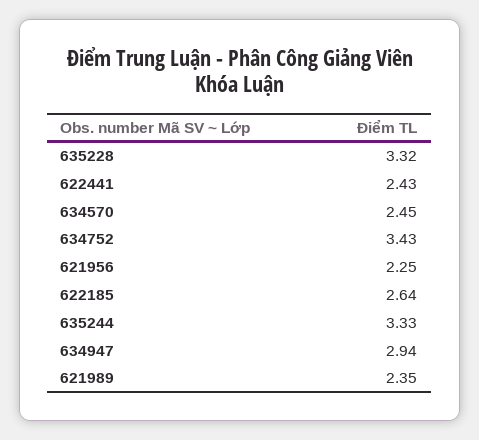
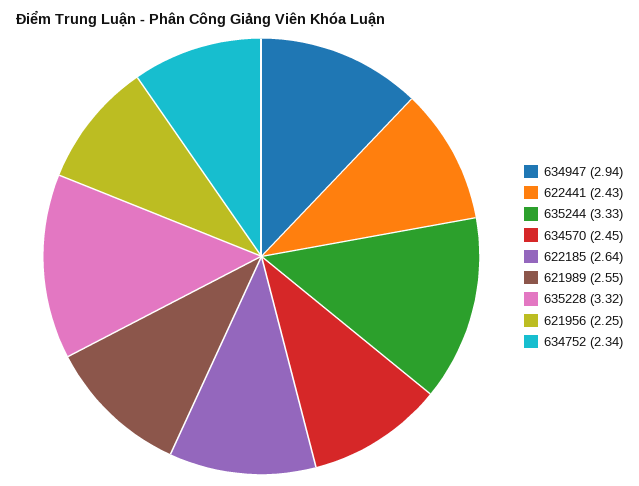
634752: 3.43 -> 2.34
621989: 2.35 -> 2.55

